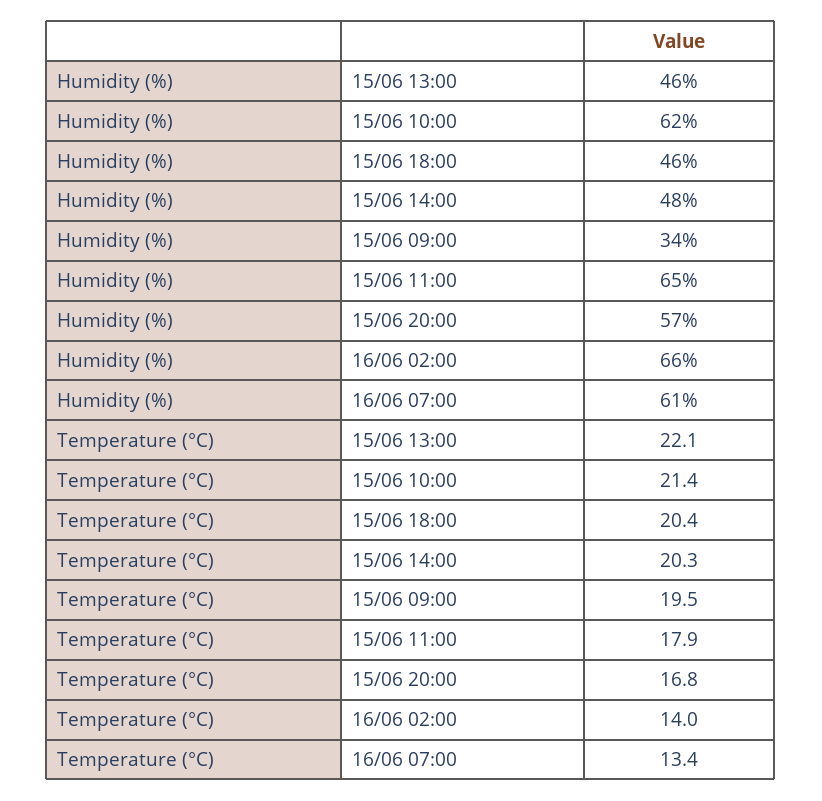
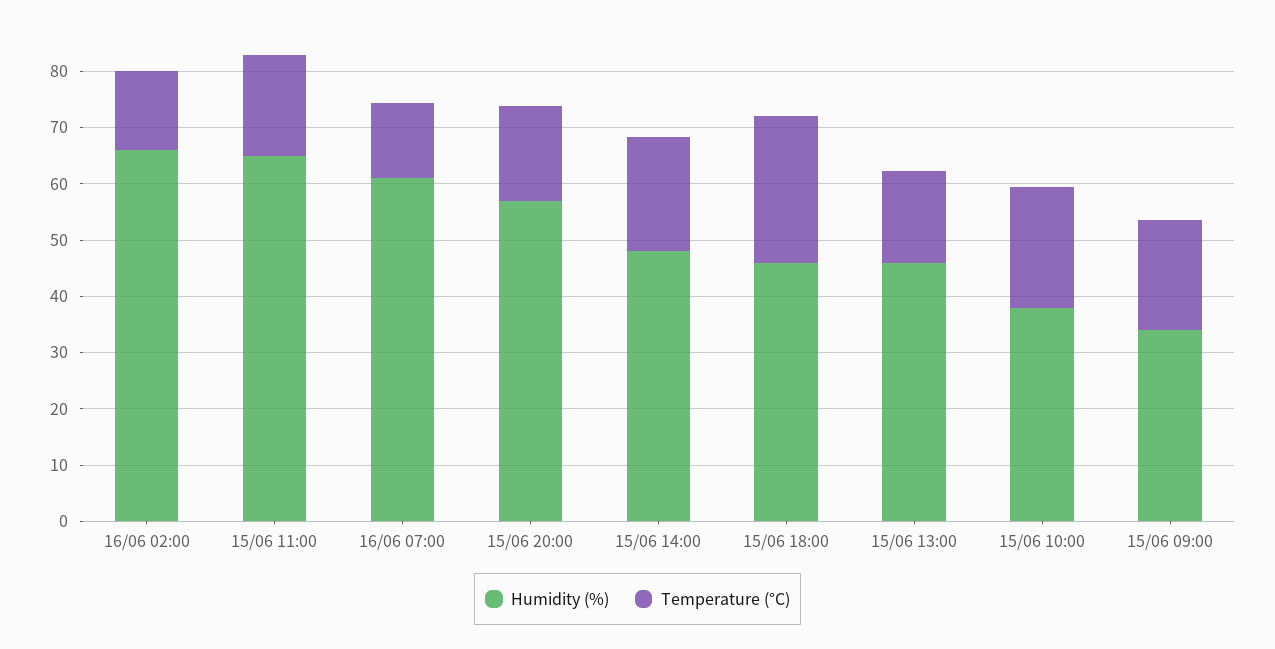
Humidity (%), 15/06 10:00: 62 -> 38
Temperature (°C), 15/06 13:00: 22.1 -> 16
Temperature (°C), 15/06 18:00: 20.4 -> 26

